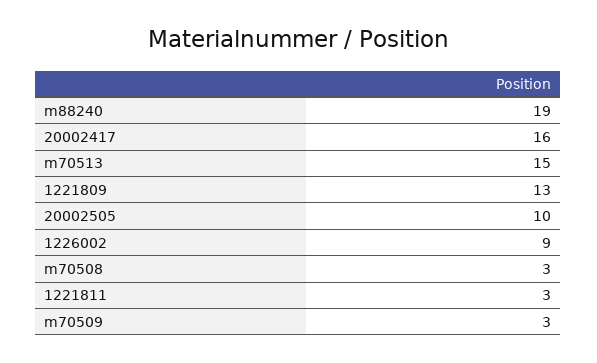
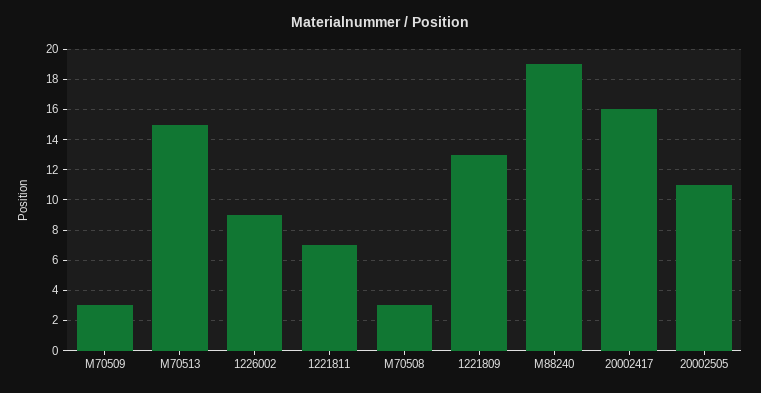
20002505: 10 -> 11
1221811: 3 -> 7

